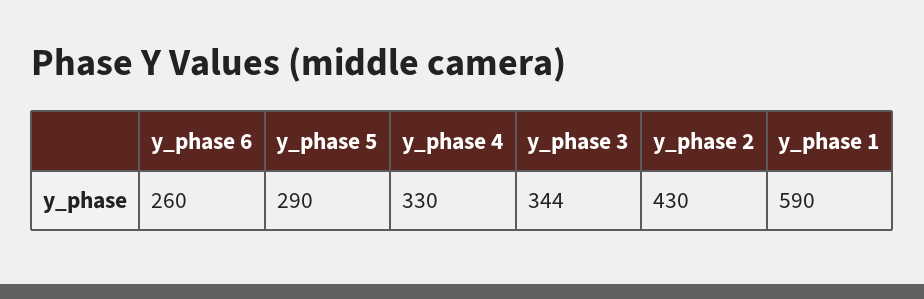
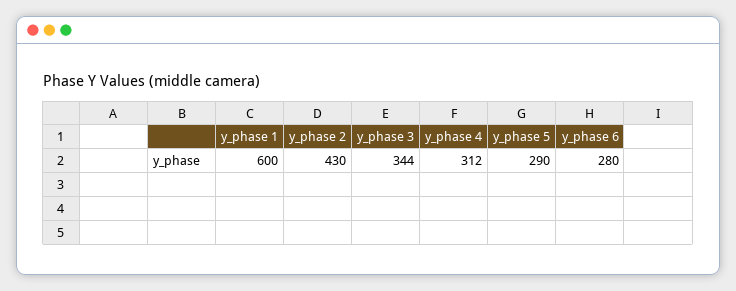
y_phase 6: 260 -> 280
y_phase 4: 330 -> 312
y_phase 1: 590 -> 600

